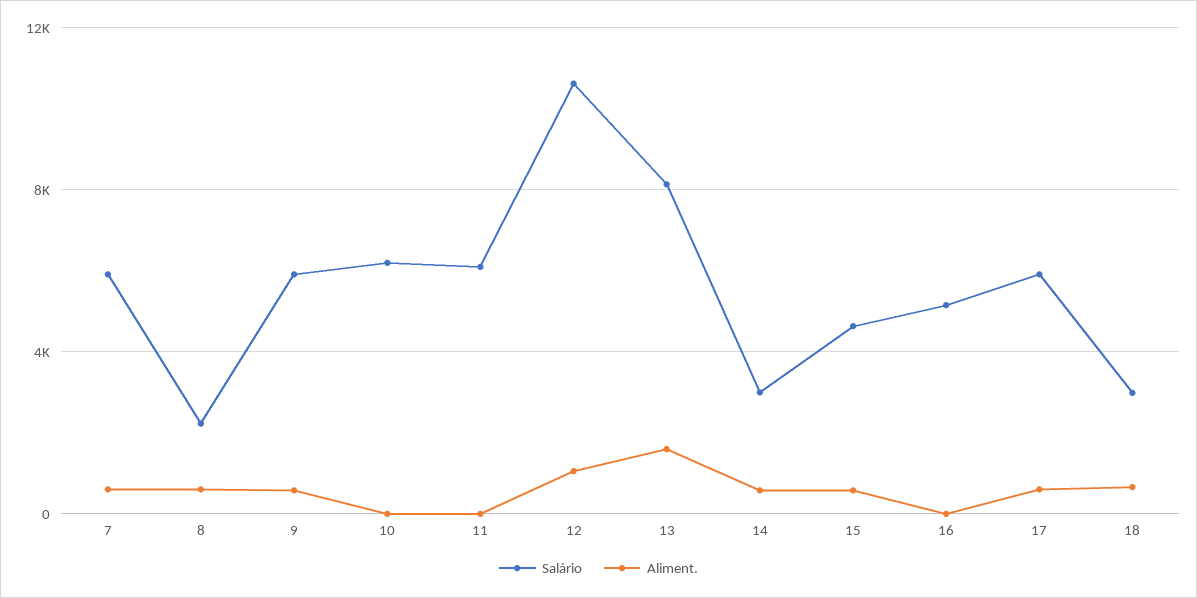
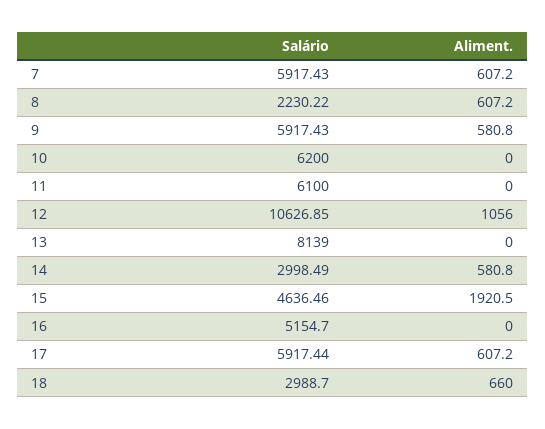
Aliment., 13: 1500 -> 0
Aliment., 15: 500 -> 1920.5

